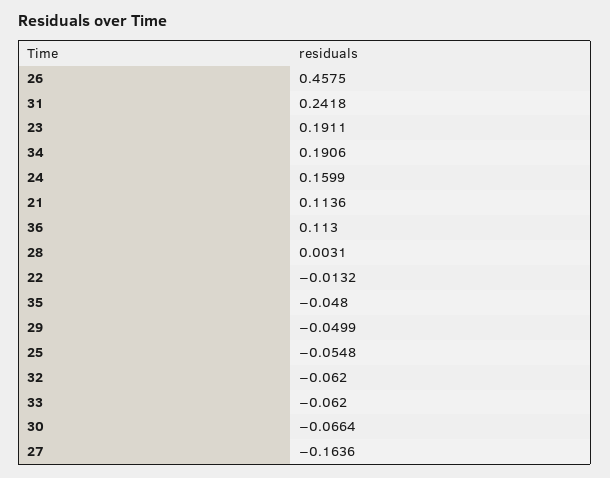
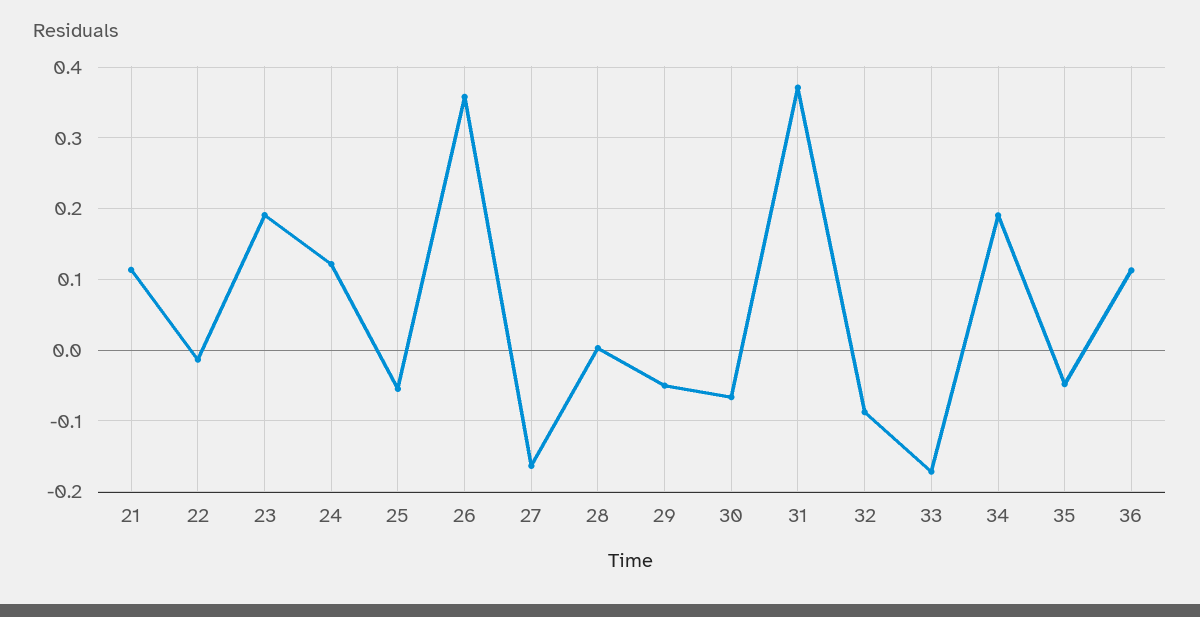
26: 0.4575 -> 0.36
31: 0.2418 -> 0.37
24: 0.1599 -> 0.12
32: -0.062 -> -0.09
33: -0.062 -> -0.17

